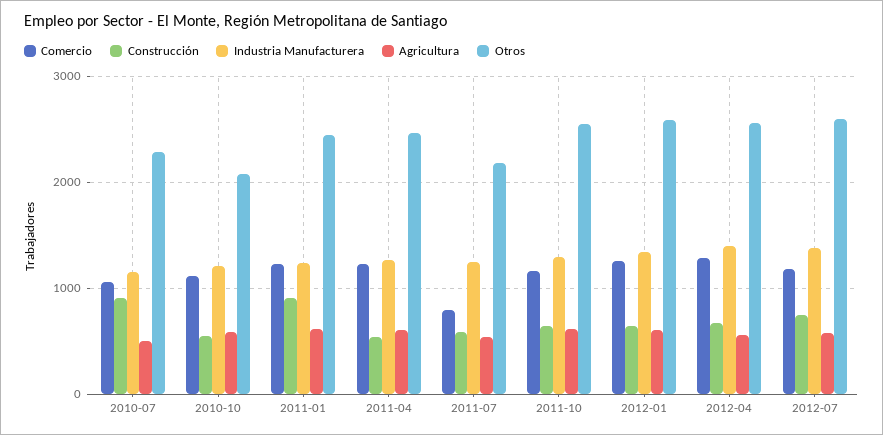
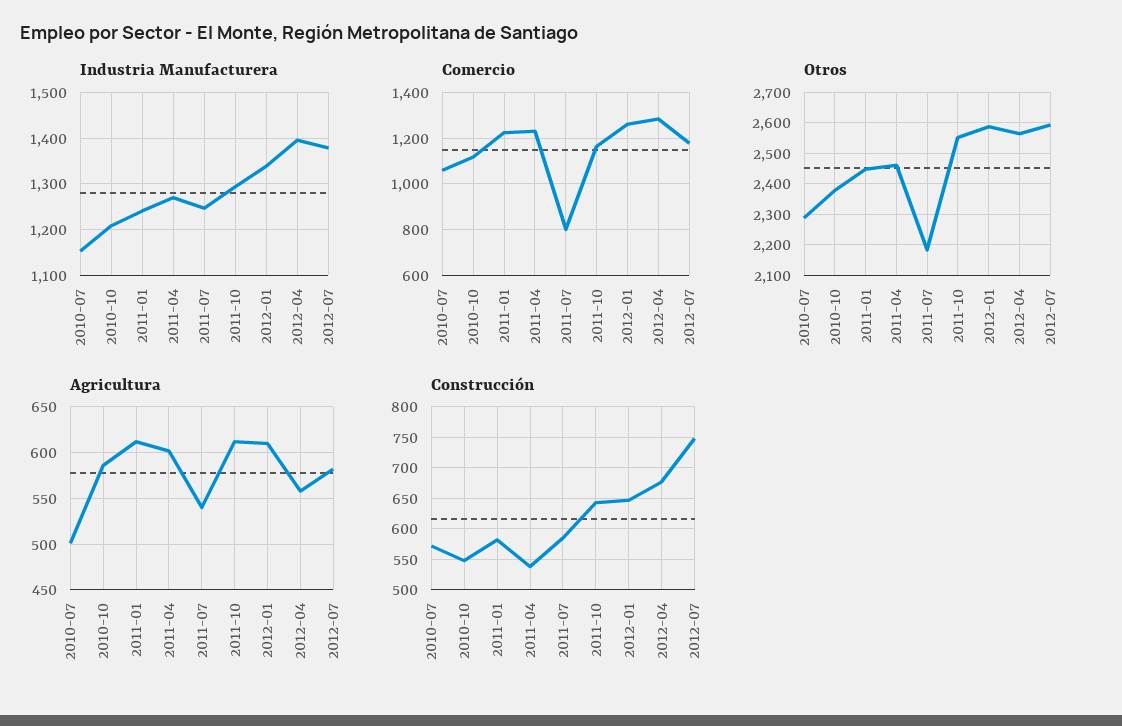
Construcción, 2010-07: 900 -> 570
Otros, 2010-10: 2100 -> 2380
Construcción, 2011-01: 900 -> 580

